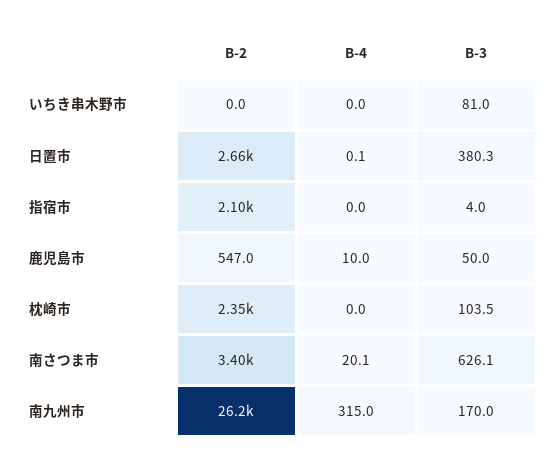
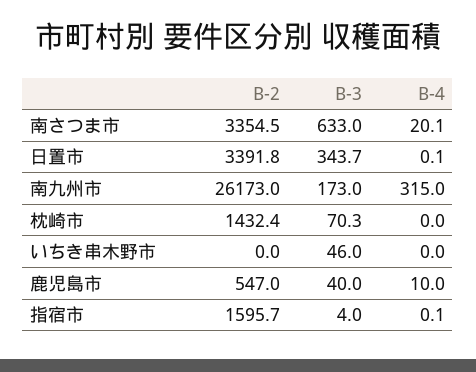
B-3, いちき串木野市: 81 -> 46
B-2, 日置市: 2660 -> 3391.8
B-3, 日置市: 380.3 -> 343.7
B-2, 指宿市: 2100 -> 1595.7
B-4, 指宿市: 0 -> 0.1
B-3, 鹿児島市: 50 -> 40
B-2, 枕崎市: 2350 -> 1432.4
B-3, 枕崎市: 103.5 -> 70.3
B-2, 南さつま市: 3400 -> 3354.5
B-3, 南さつま市: 626.1 -> 633
B-3, 南九州市: 170 -> 173

